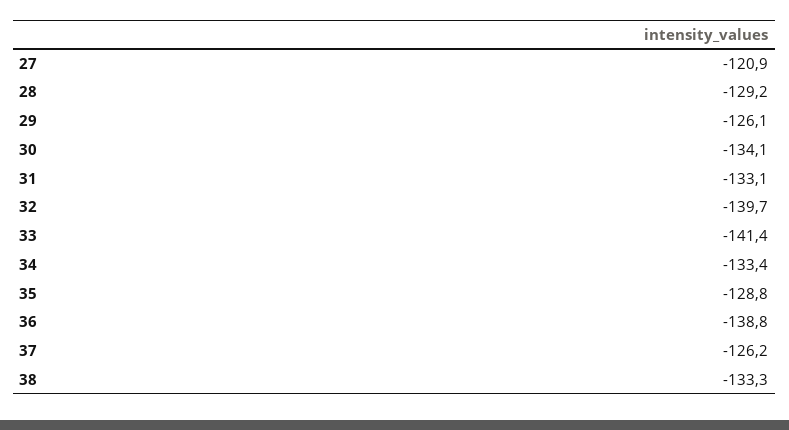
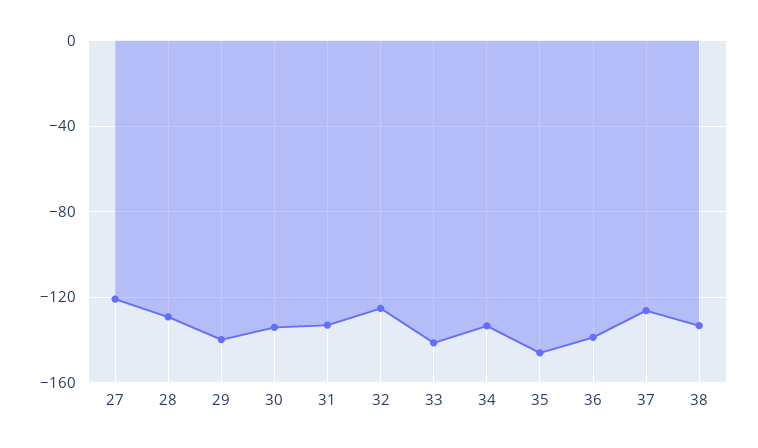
29: -126.1 -> -140
32: -139.7 -> -125
35: -128.8 -> -145

